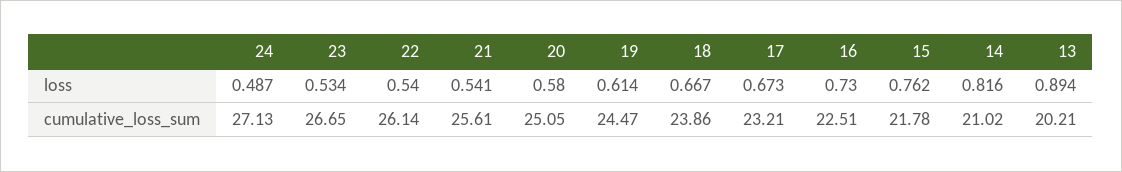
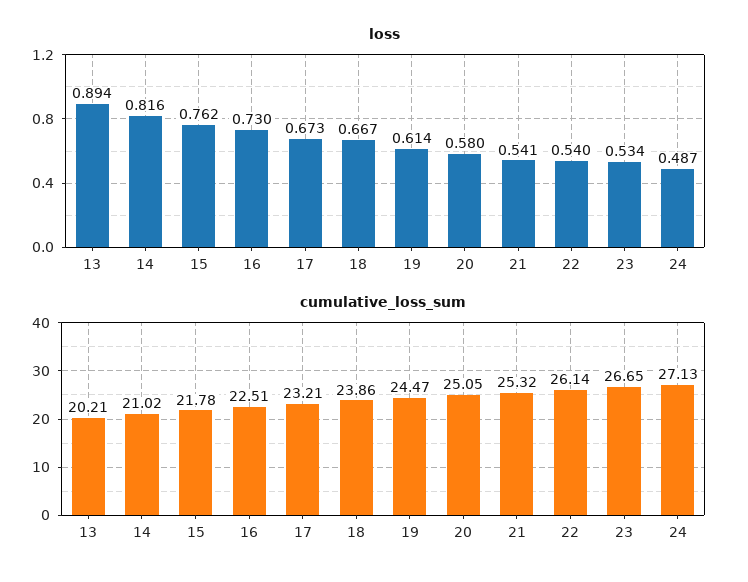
cumulative_loss_sum, 21: 25.61 -> 25.32

